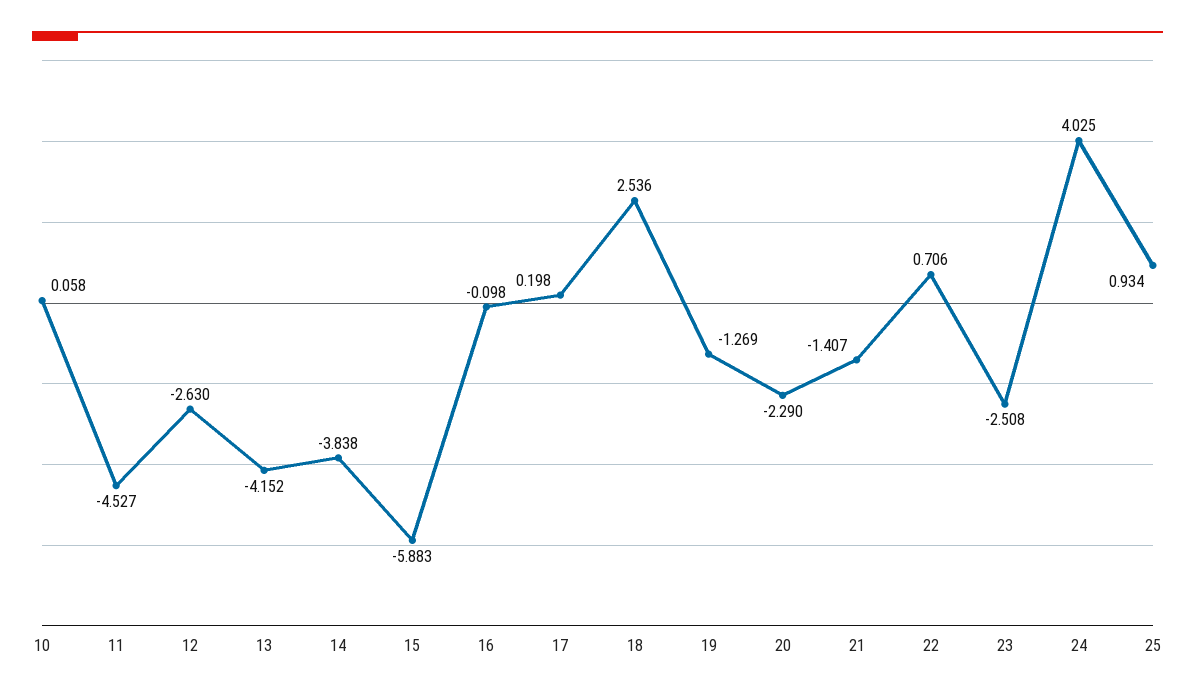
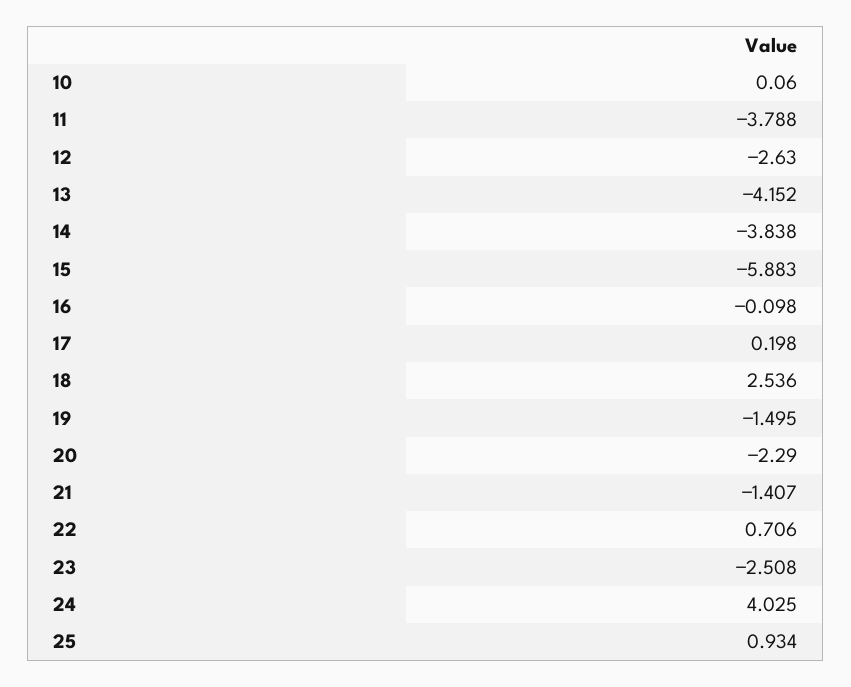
10: 0.058 -> 0.06
11: -4.527 -> -3.788
19: -1.269 -> -1.495

